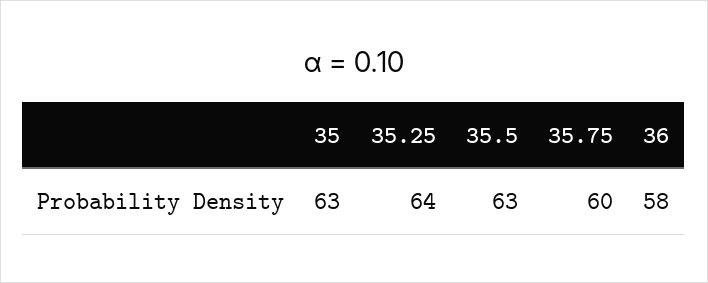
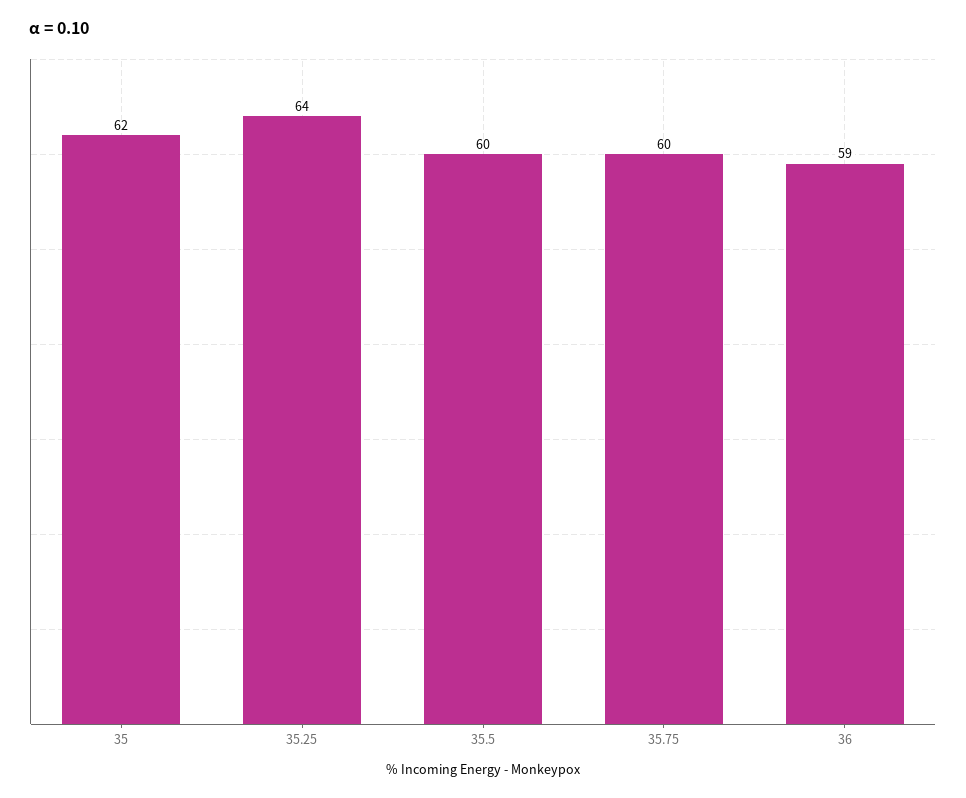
35: 63 -> 62
35.5: 63 -> 60
36: 58 -> 59

